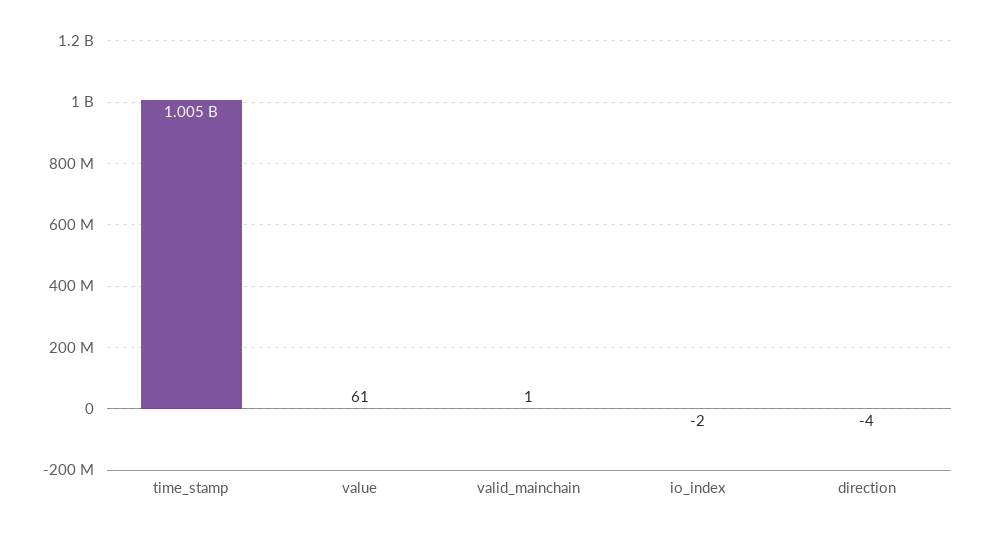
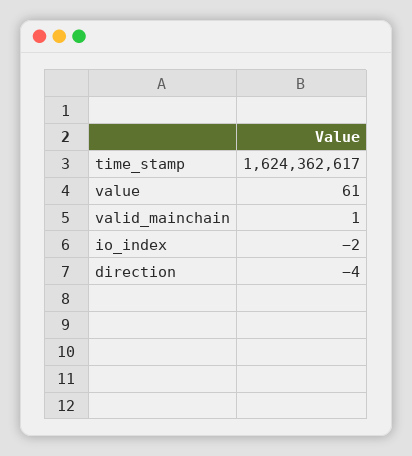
time_stamp: 1005000000 -> 1624362617

